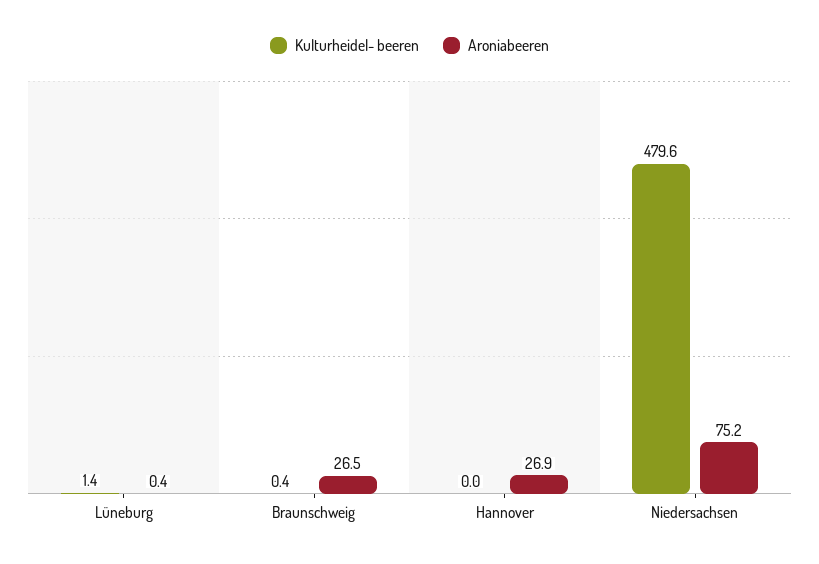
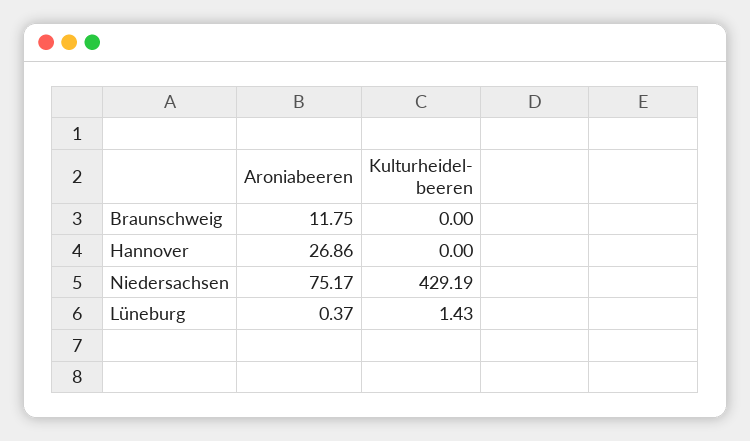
Kulturheidel- beeren, Braunschweig: 0.4 -> 0
Aroniabeeren, Braunschweig: 26.5 -> 11.75
Kulturheidel- beeren, Niedersachsen: 479.6 -> 429.19

